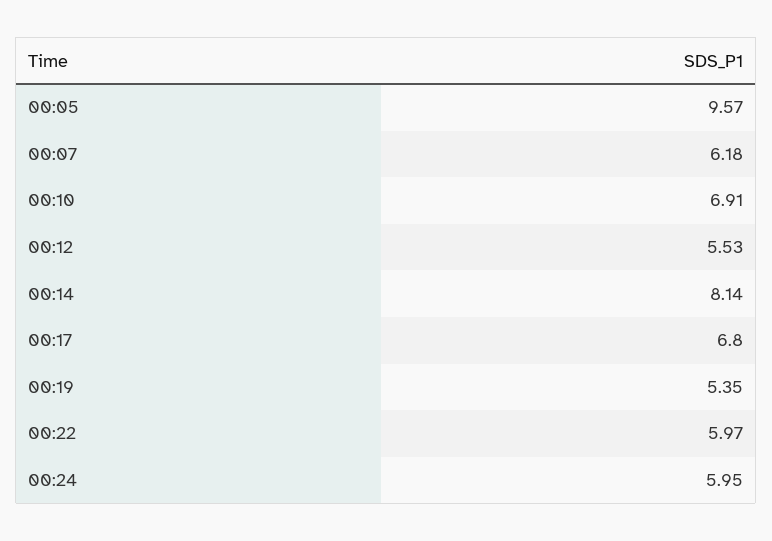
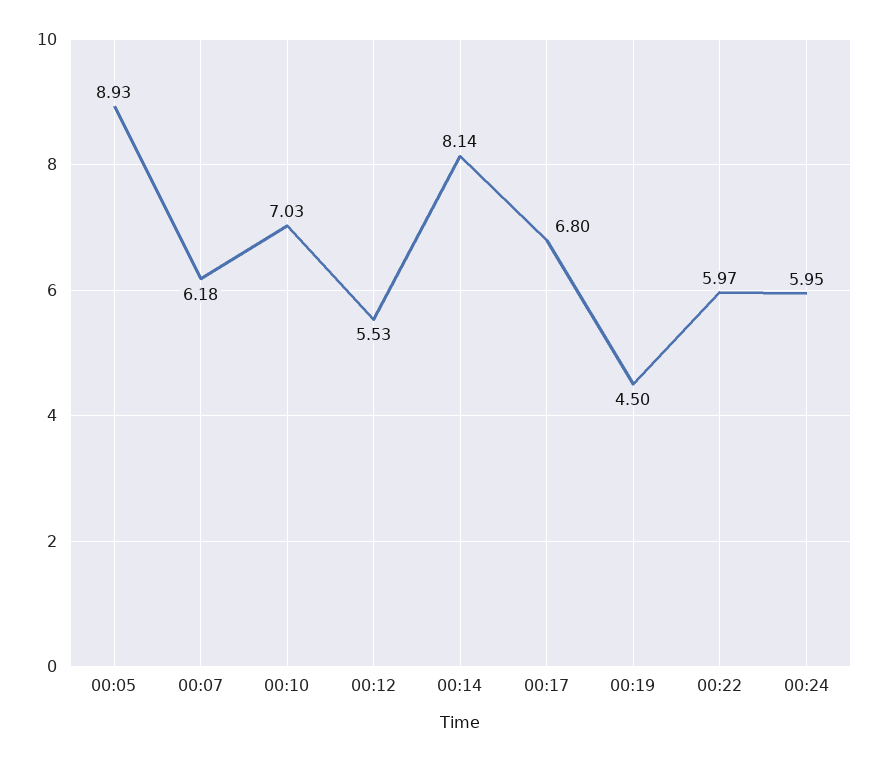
00:05: 9.57 -> 8.93
00:10: 6.91 -> 7.03
00:19: 5.35 -> 4.5

